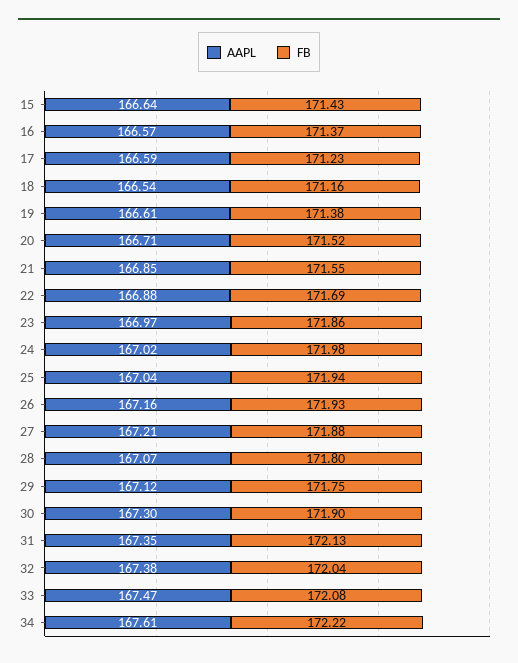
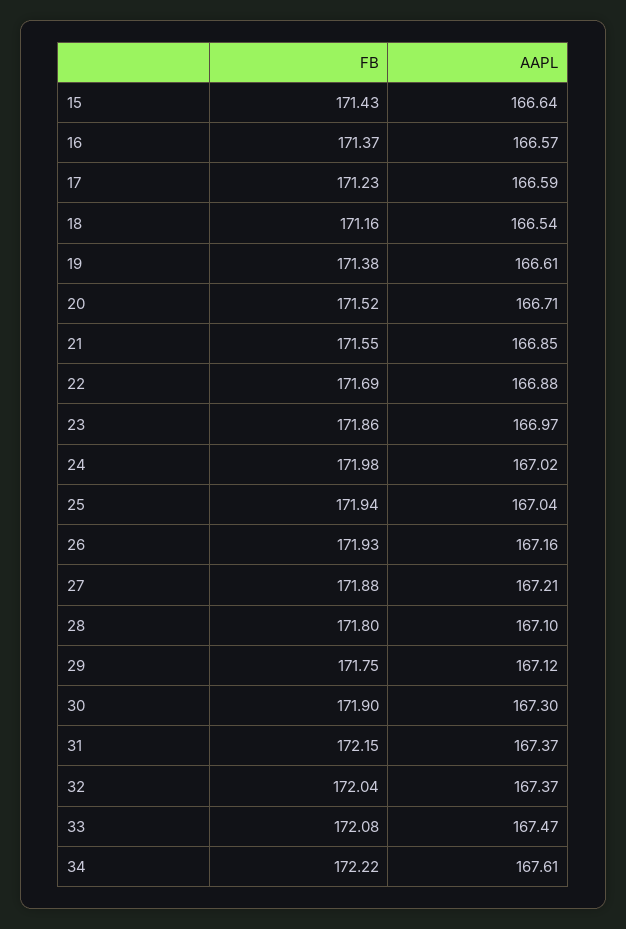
AAPL, 28: 167.07 -> 167.1
AAPL, 31: 167.35 -> 167.37
FB, 31: 172.13 -> 172.15
AAPL, 32: 167.38 -> 167.37

